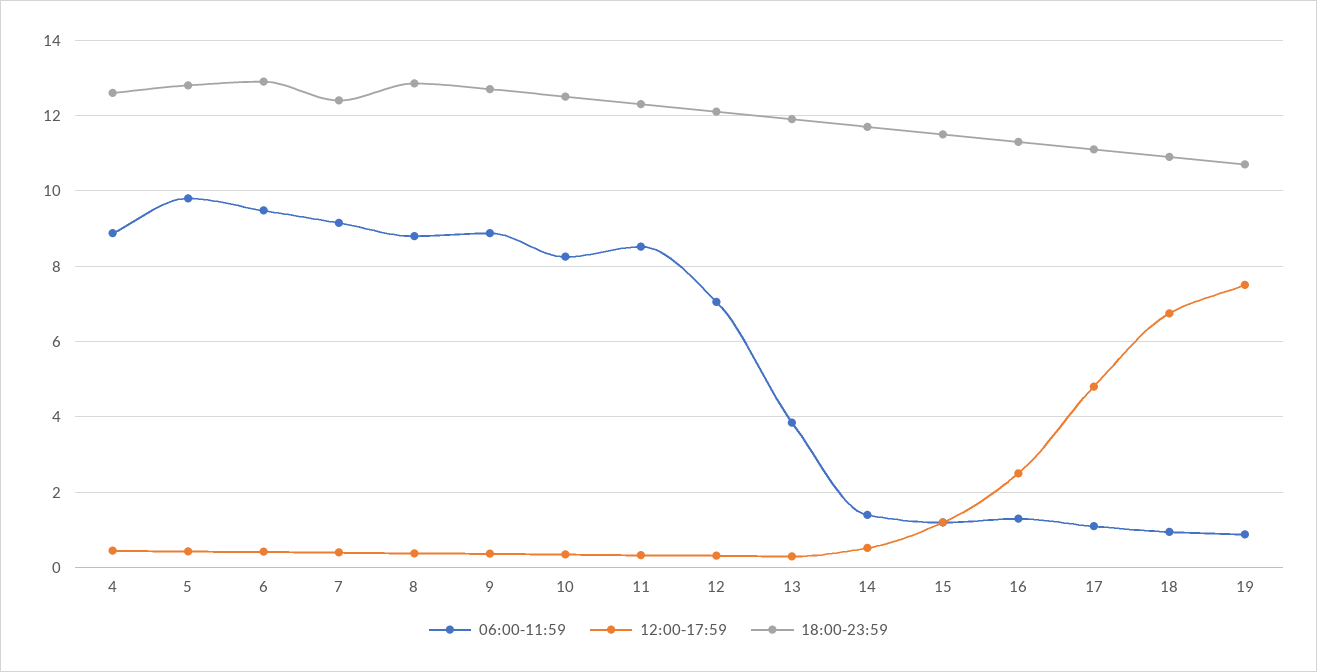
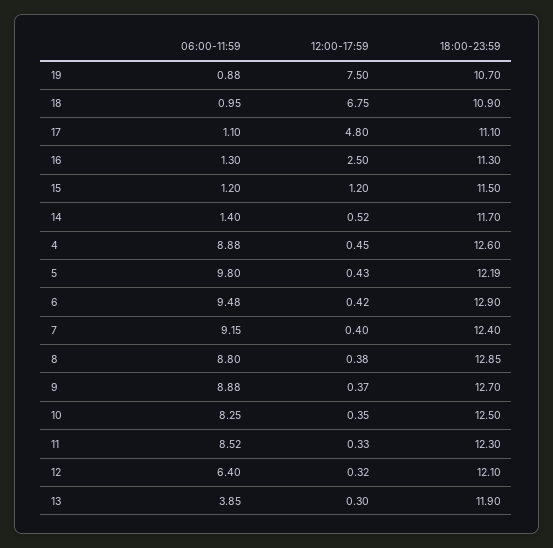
18:00-23:59, 5: 12.8 -> 12.19
06:00-11:59, 12: 7 -> 6.4

